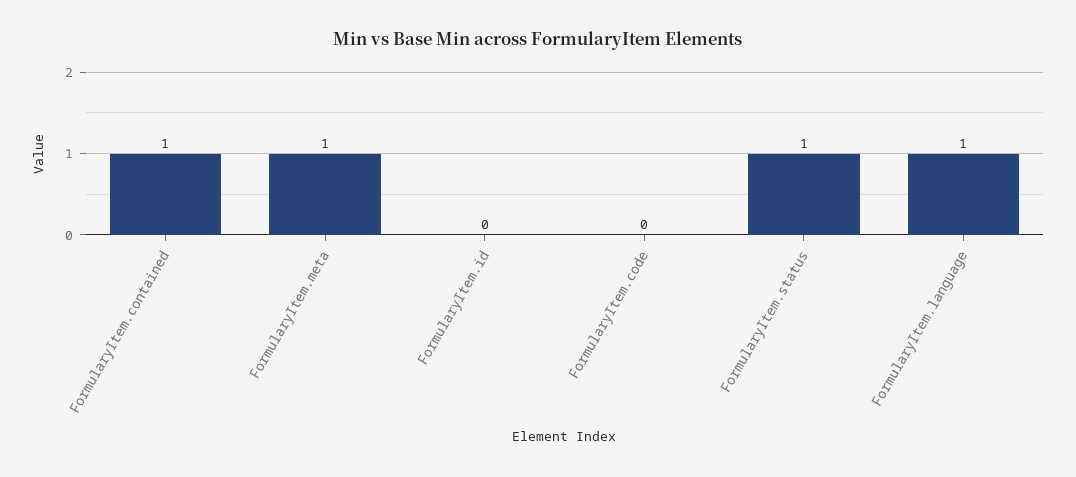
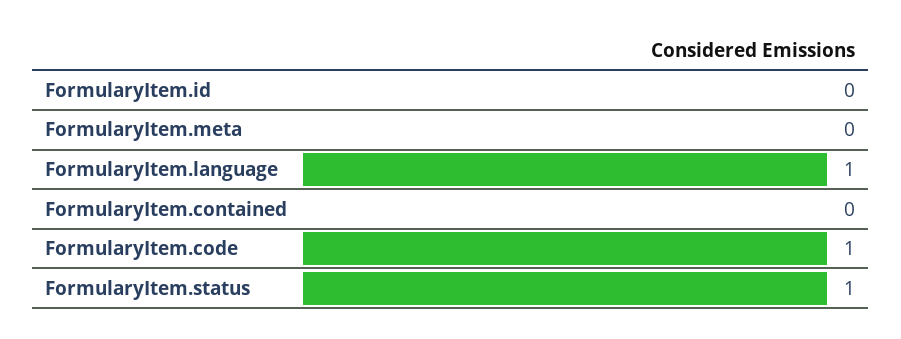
FormularyItem.contained: 1 -> 0
FormularyItem.meta: 1 -> 0
FormularyItem.code: 0 -> 1

